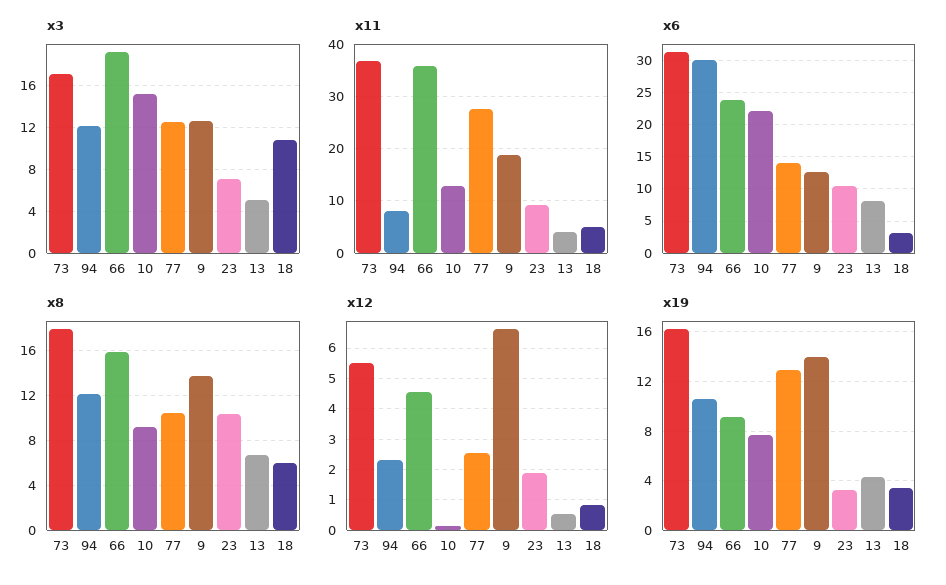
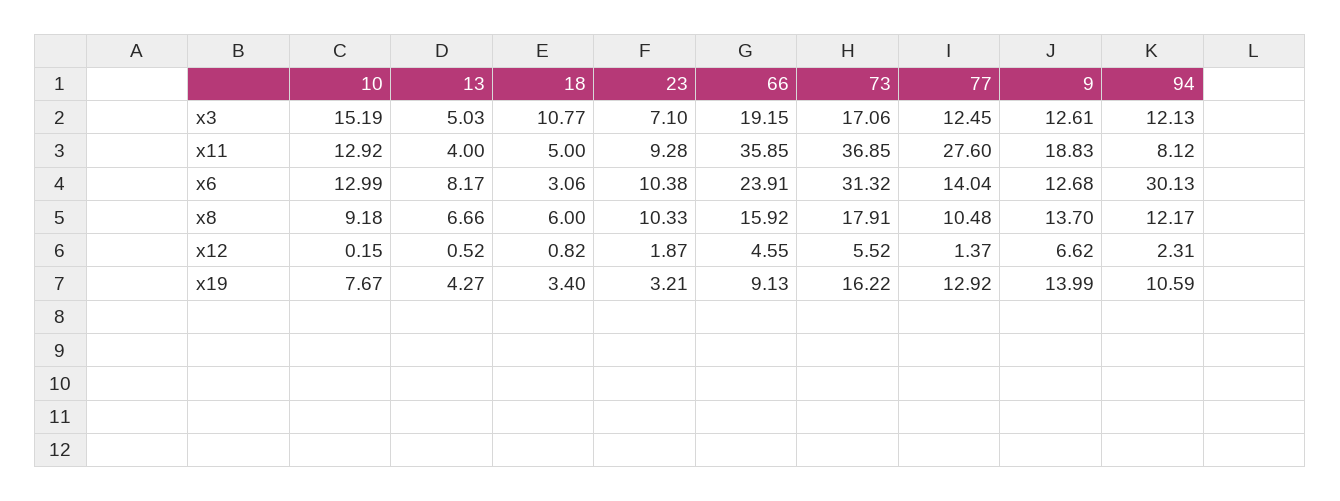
x6, 10: 22 -> 12.99
x12, 77: 2.6 -> 1.37

